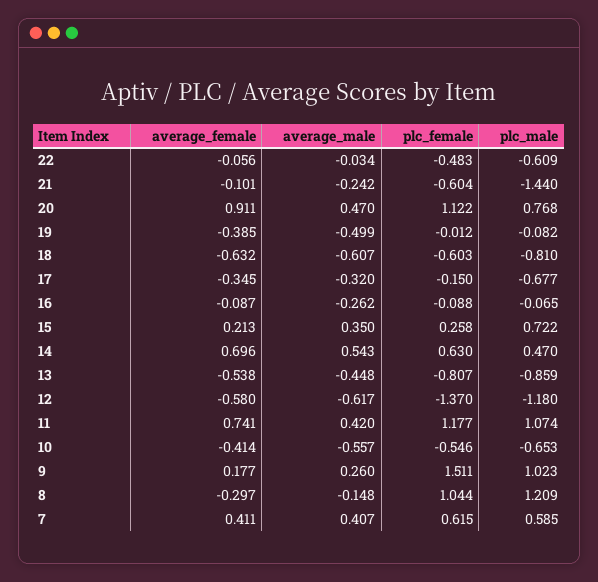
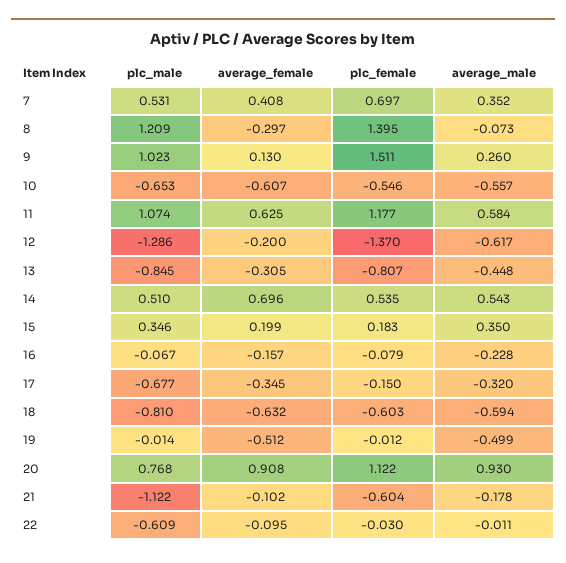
average_female, 22: -0.056 -> -0.095
average_male, 22: -0.034 -> -0.011
plc_female, 22: -0.483 -> -0.03
average_female, 21: -0.101 -> -0.102
average_male, 21: -0.242 -> -0.178
plc_male, 21: -1.44 -> -1.122
average_female, 20: 0.911 -> 0.908
average_male, 20: 0.47 -> 0.93
average_female, 19: -0.385 -> -0.512
plc_male, 19: -0.082 -> -0.014
average_male, 18: -0.607 -> -0.594
average_female, 16: -0.087 -> -0.157
average_male, 16: -0.262 -> -0.228
plc_female, 16: -0.088 -> -0.079
plc_male, 16: -0.065 -> -0.067
average_female, 15: 0.213 -> 0.199
plc_female, 15: 0.258 -> 0.183
plc_male, 15: 0.722 -> 0.346
plc_female, 14: 0.63 -> 0.535
plc_male, 14: 0.47 -> 0.51
average_female, 13: -0.538 -> -0.305
plc_male, 13: -0.859 -> -0.845
average_female, 12: -0.58 -> -0.2
plc_male, 12: -1.18 -> -1.286
average_female, 11: 0.741 -> 0.625
average_male, 11: 0.42 -> 0.584
average_female, 10: -0.414 -> -0.607
average_female, 9: 0.177 -> 0.13
average_male, 8: -0.148 -> -0.073
plc_female, 8: 1.044 -> 1.395
average_female, 7: 0.411 -> 0.408
average_male, 7: 0.407 -> 0.352
plc_female, 7: 0.615 -> 0.697
plc_male, 7: 0.585 -> 0.531

